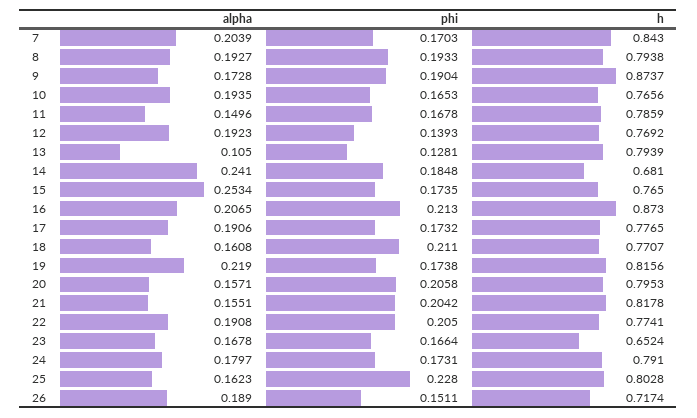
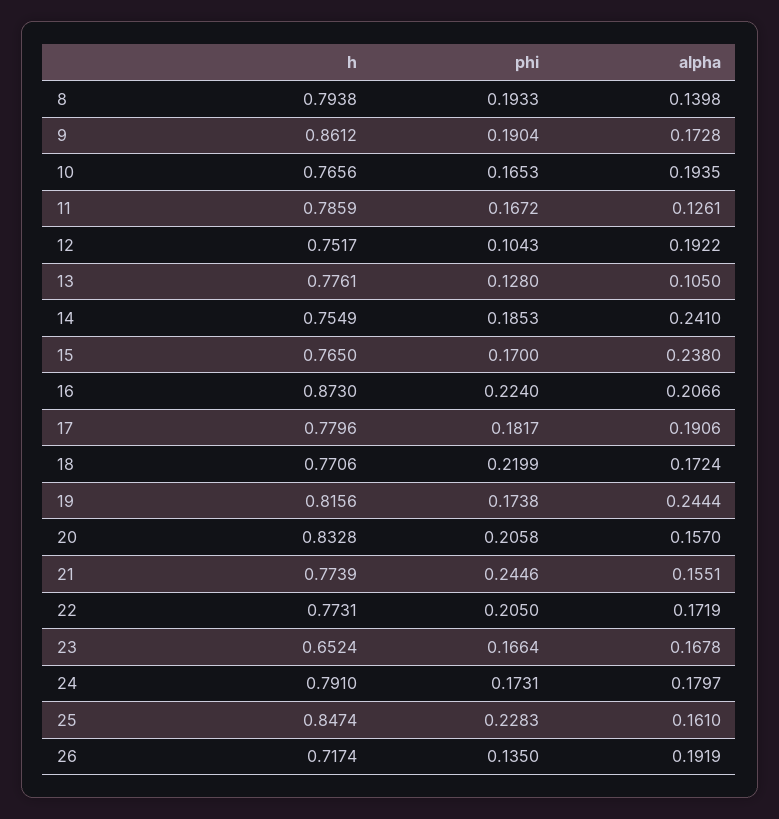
alpha, 7: 0.2039 -> none
phi, 7: 0.1703 -> none
h, 7: 0.843 -> none
alpha, 8: 0.1927 -> 0.1398
h, 9: 0.8737 -> 0.8612
alpha, 11: 0.1496 -> 0.1261
phi, 11: 0.1678 -> 0.1672
alpha, 12: 0.1923 -> 0.1922
phi, 12: 0.1393 -> 0.1043
h, 12: 0.7692 -> 0.7517
phi, 13: 0.1281 -> 0.128
h, 13: 0.7939 -> 0.7761
phi, 14: 0.1848 -> 0.1853
h, 14: 0.681 -> 0.7549
alpha, 15: 0.2534 -> 0.238
phi, 15: 0.1735 -> 0.17
alpha, 16: 0.2065 -> 0.2066
phi, 16: 0.213 -> 0.224
phi, 17: 0.1732 -> 0.1817
h, 17: 0.7765 -> 0.7796
alpha, 18: 0.1608 -> 0.1724
phi, 18: 0.211 -> 0.2199
h, 18: 0.7707 -> 0.7706
alpha, 19: 0.219 -> 0.2444
alpha, 20: 0.1571 -> 0.157
h, 20: 0.7953 -> 0.8328
phi, 21: 0.2042 -> 0.2446
h, 21: 0.8178 -> 0.7739
alpha, 22: 0.1908 -> 0.1719
h, 22: 0.7741 -> 0.7731
alpha, 25: 0.1623 -> 0.161
phi, 25: 0.228 -> 0.2283
h, 25: 0.8028 -> 0.8474
alpha, 26: 0.189 -> 0.1919
phi, 26: 0.1511 -> 0.135

